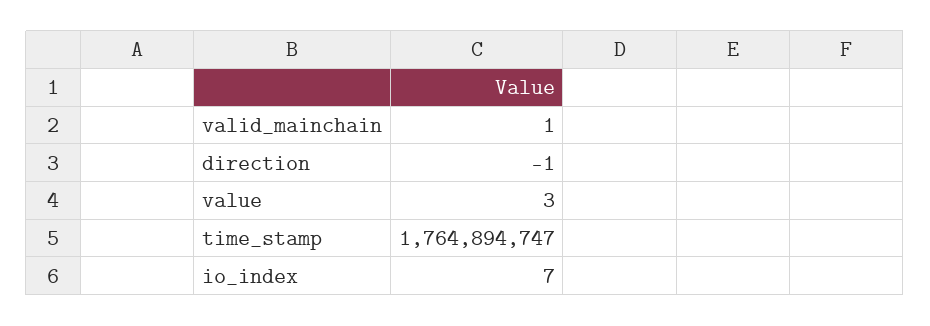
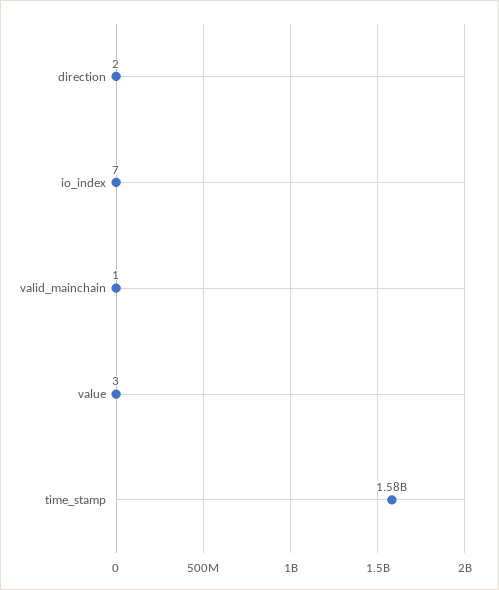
direction: -1 -> 2
time_stamp: 1764894747 -> 1580000000

